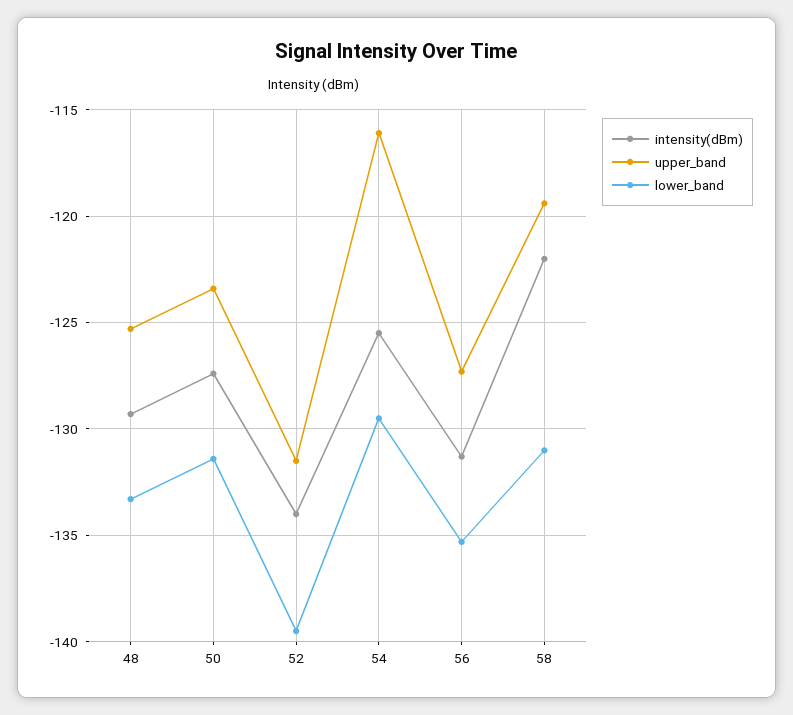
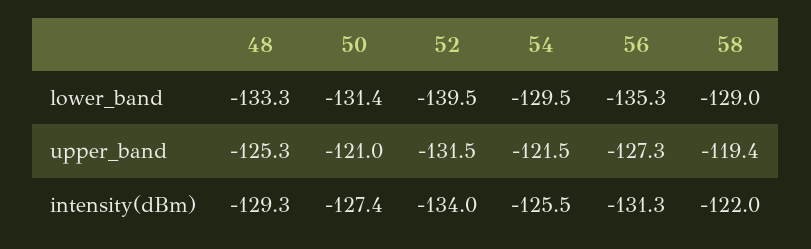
upper_band, 50: -123.5 -> -121
upper_band, 54: -116 -> -121.5
lower_band, 58: -131 -> -129

